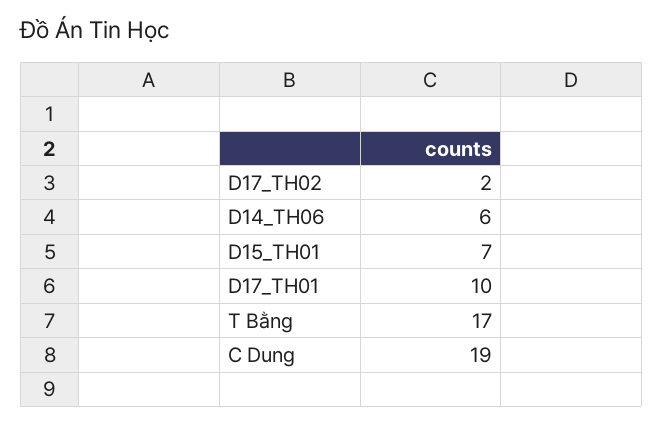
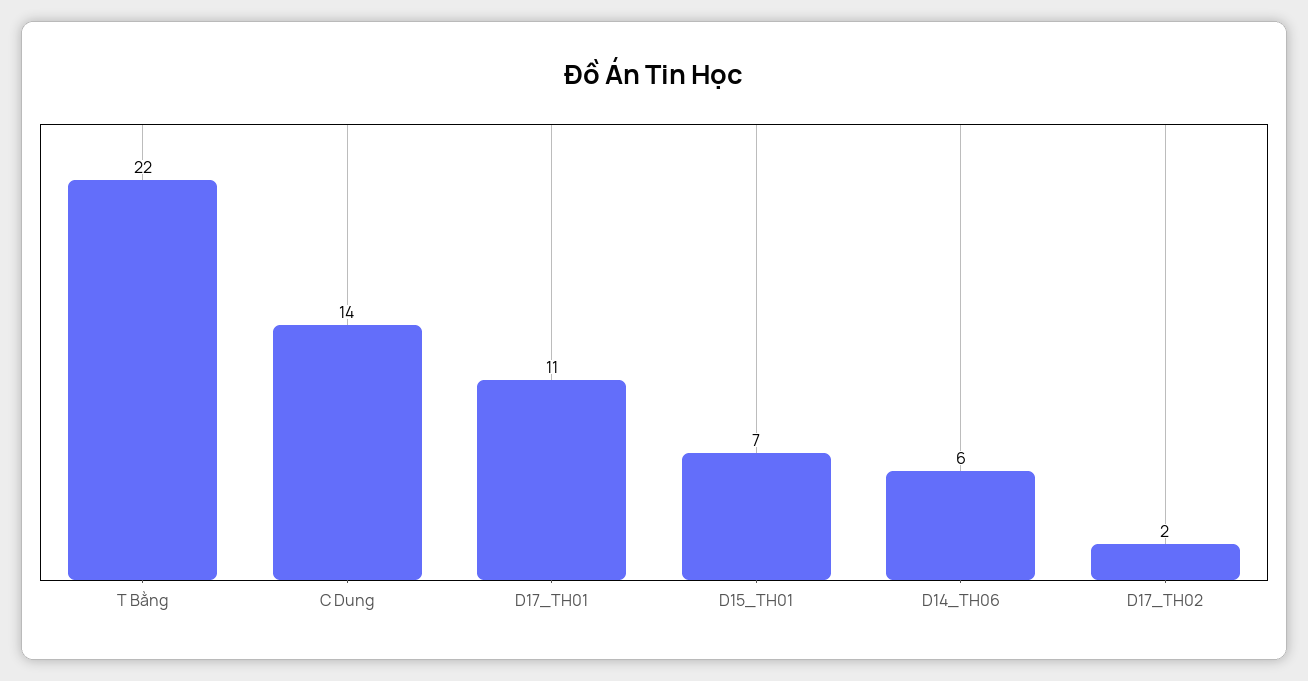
D17_TH01: 10 -> 11
T Bằng: 17 -> 22
C Dung: 19 -> 14

